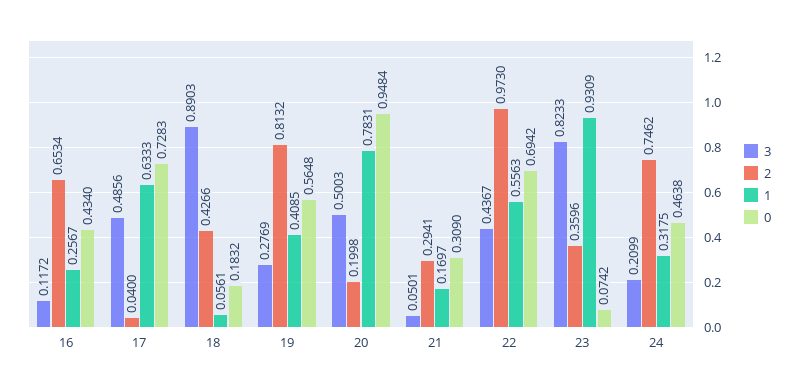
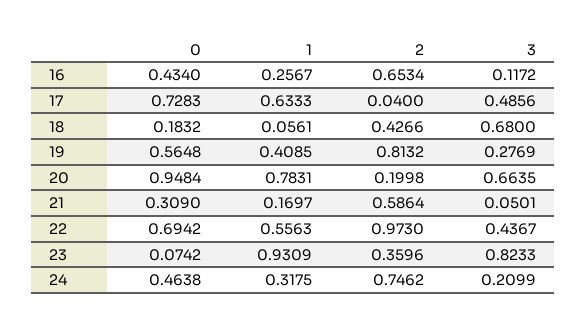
3, 18: 0.8903 -> 0.68
3, 20: 0.5003 -> 0.6635
2, 21: 0.2941 -> 0.5864

